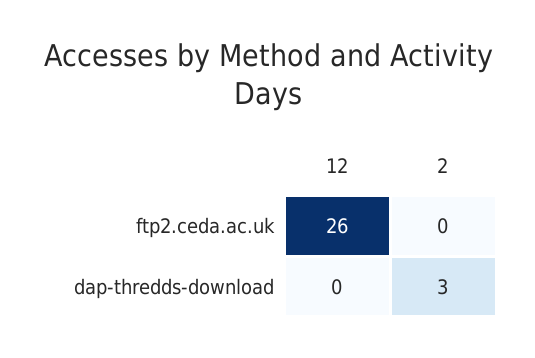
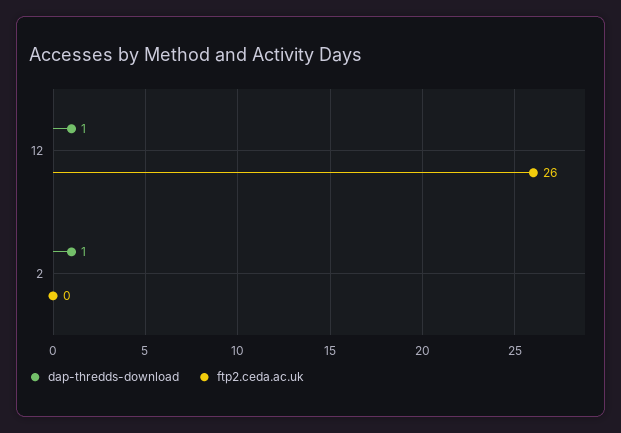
dap-thredds-download, 12: 0 -> 1
dap-thredds-download, 2: 3 -> 1

